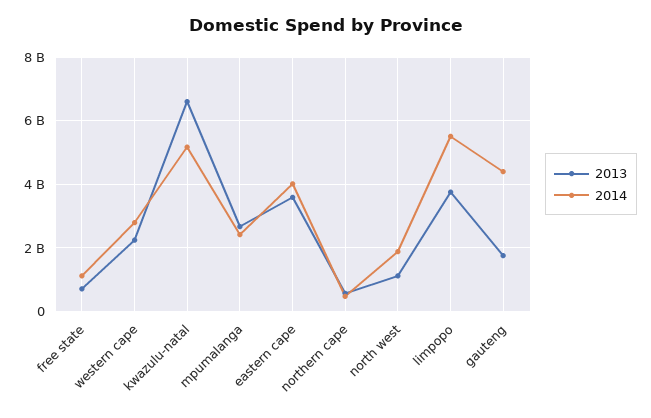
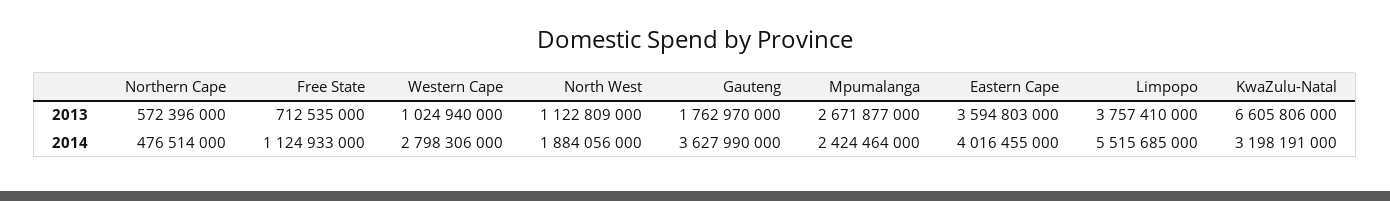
2013, western cape: 2200000000 -> 1024940000
2014, kwazulu-natal: 5200000000 -> 3198191000
2014, gauteng: 4400000000 -> 3627990000

